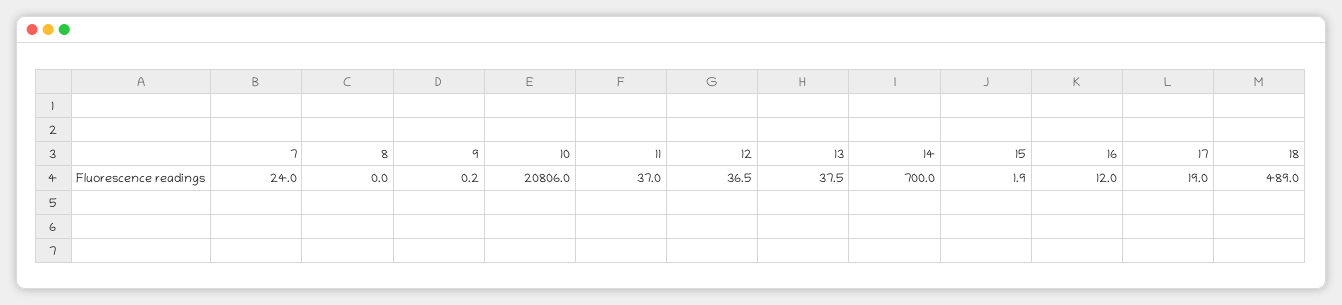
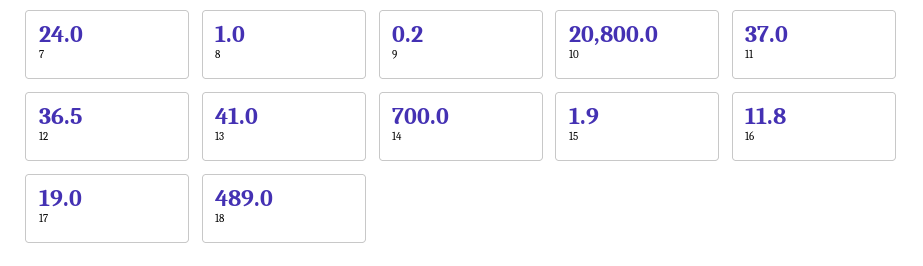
8: 0 -> 1
10: 20806 -> 20800
13: 37.5 -> 41
16: 12 -> 11.8

